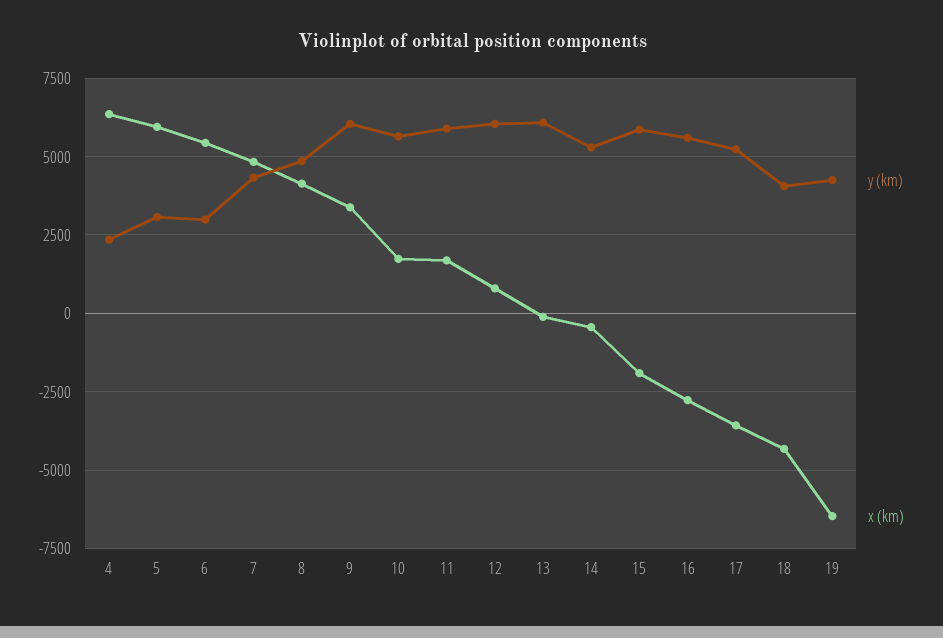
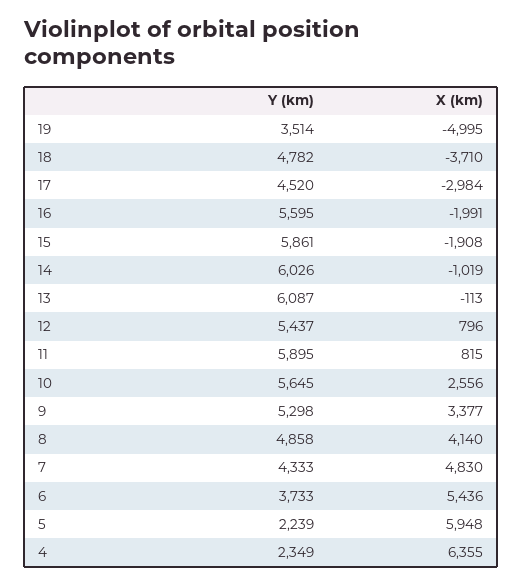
y (km), 5: 3000 -> 2239
y (km), 6: 3000 -> 3733
y (km), 9: 6000 -> 5298
x (km), 10: 1750 -> 2556
x (km), 11: 1750 -> 815
y (km), 12: 6000 -> 5437
y (km), 14: 5250 -> 6026
x (km), 14: -500 -> -1019
x (km), 16: -2750 -> -1991
y (km), 17: 5250 -> 4520
x (km), 17: -3500 -> -2984
y (km), 18: 4000 -> 4782
x (km), 18: -4250 -> -3710
y (km), 19: 4250 -> 3514
x (km), 19: -6500 -> -4995

